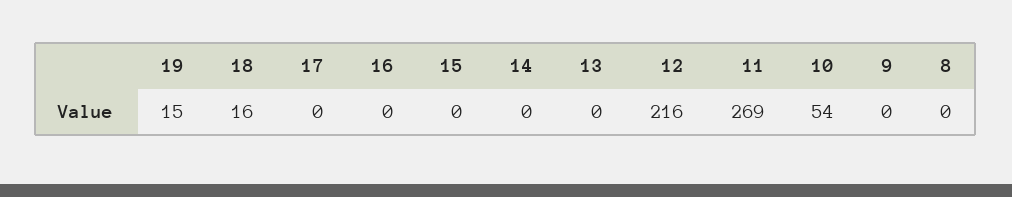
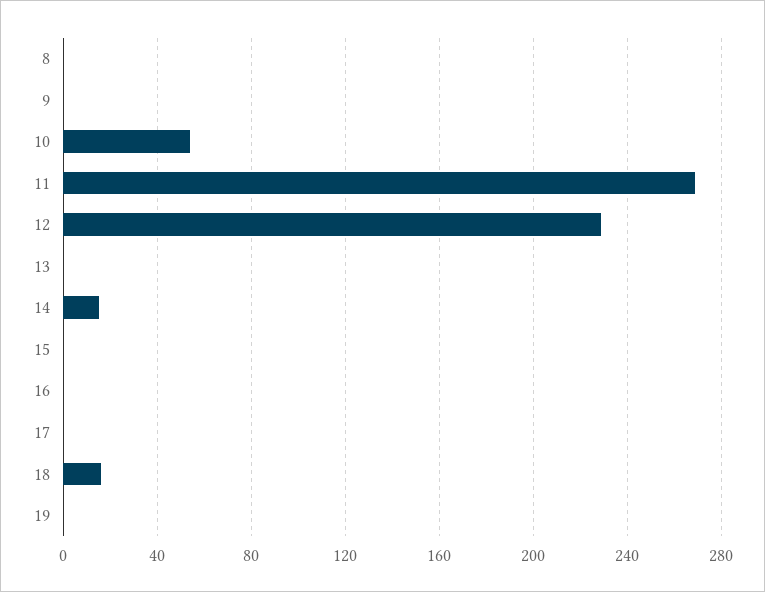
19: 15 -> 0
14: 0 -> 15
12: 216 -> 230

